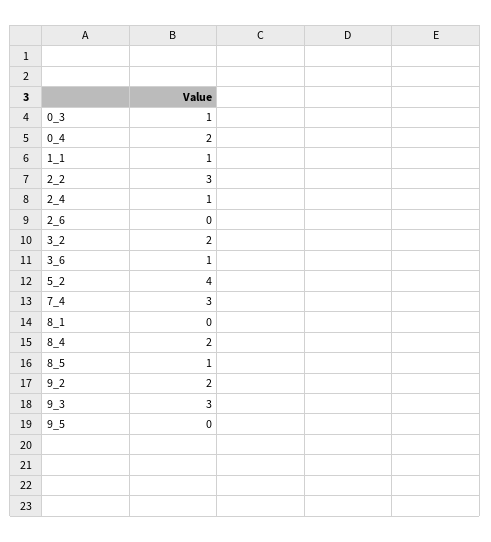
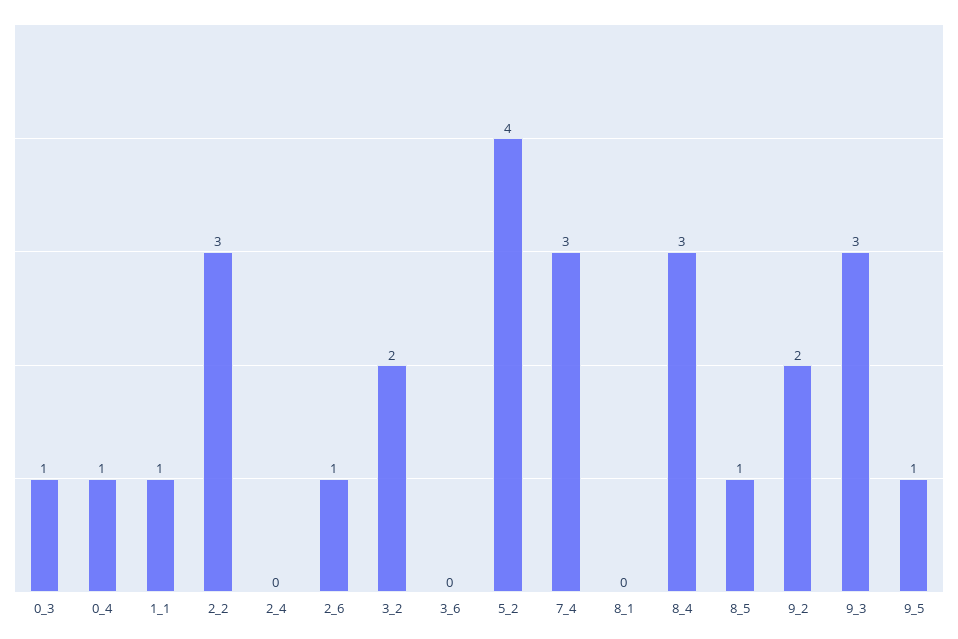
0_4: 2 -> 1
2_4: 1 -> 0
2_6: 0 -> 1
3_6: 1 -> 0
8_4: 2 -> 3
9_5: 0 -> 1

